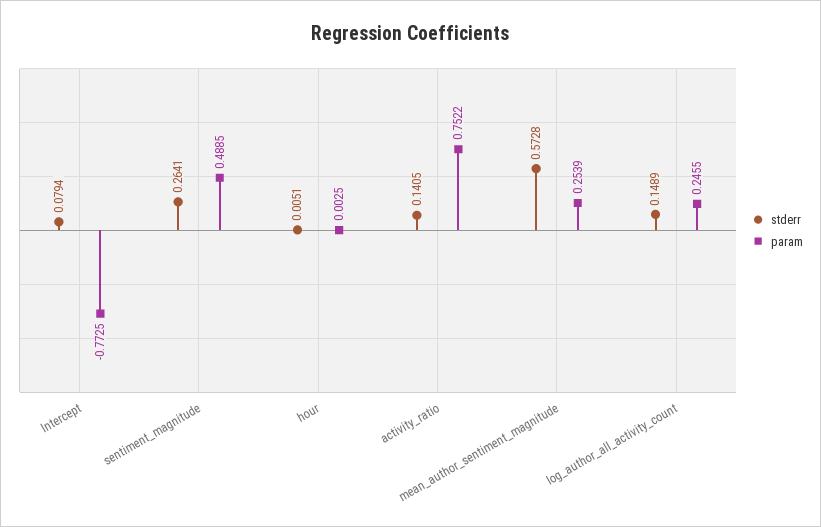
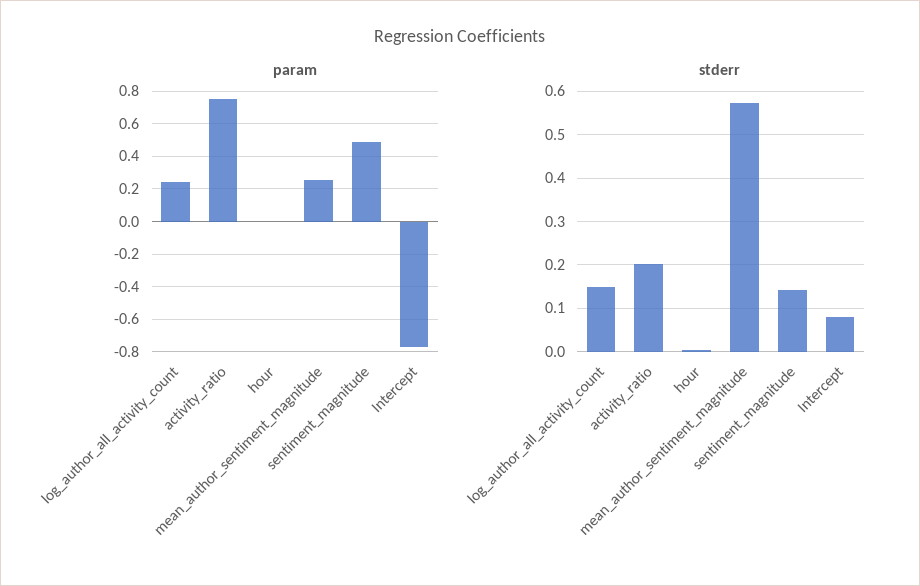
stderr, sentiment_magnitude: 0.2641 -> 0.14
stderr, activity_ratio: 0.1405 -> 0.2

